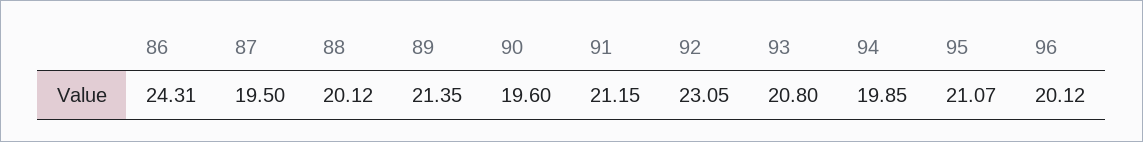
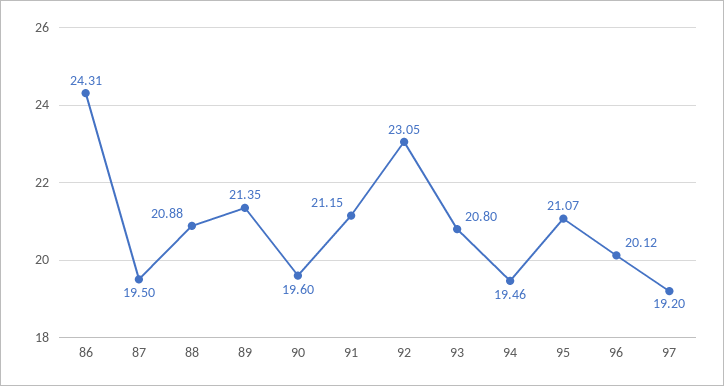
88: 20.12 -> 20.88
94: 19.85 -> 19.46
97: none -> 19.2

